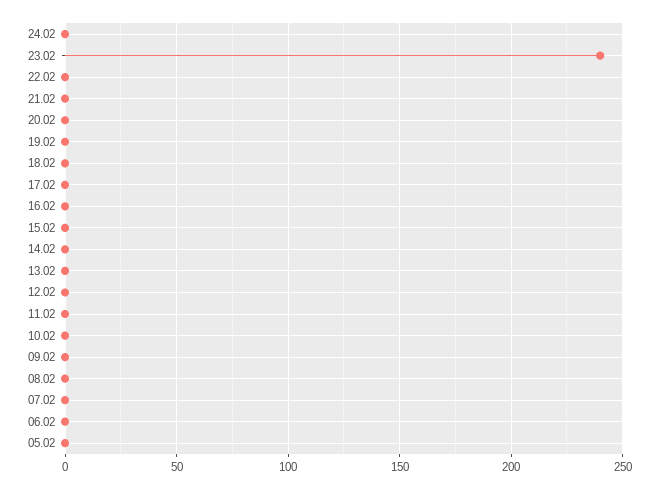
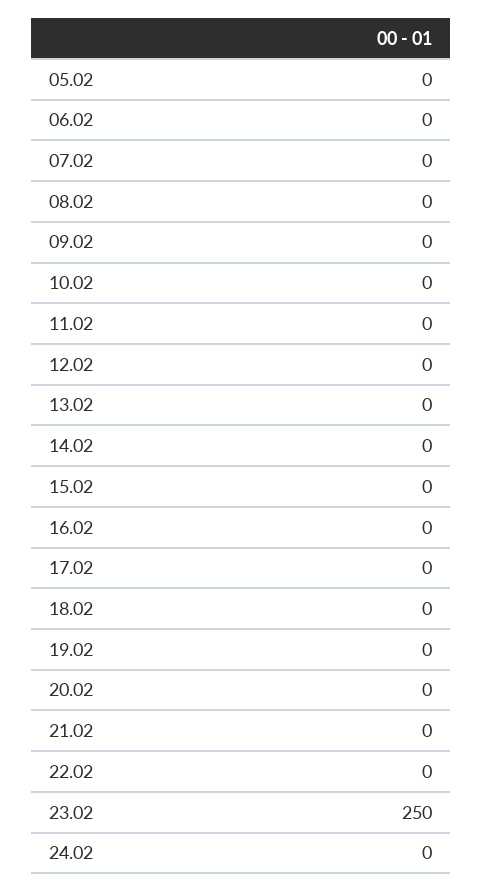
23.02: 240 -> 250

